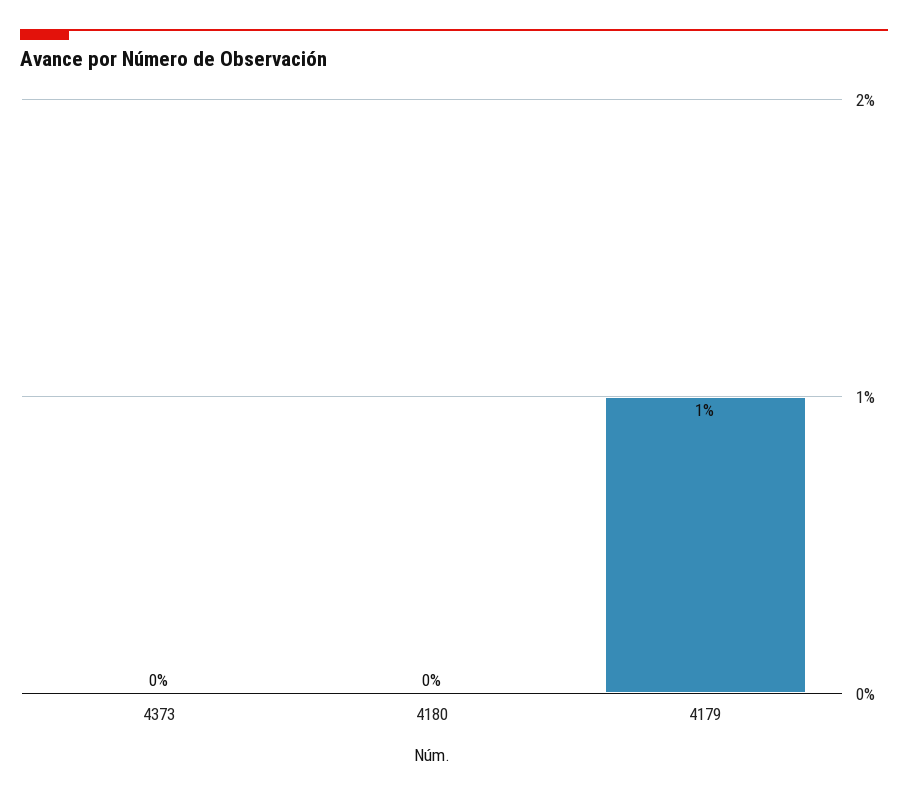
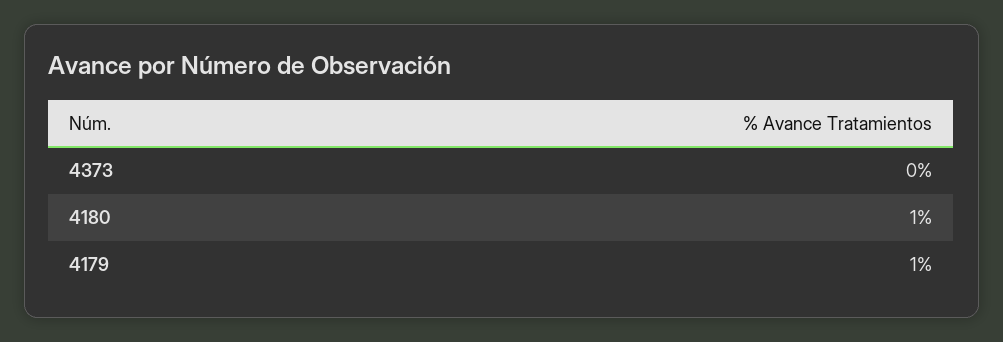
4180: 0 -> 1

